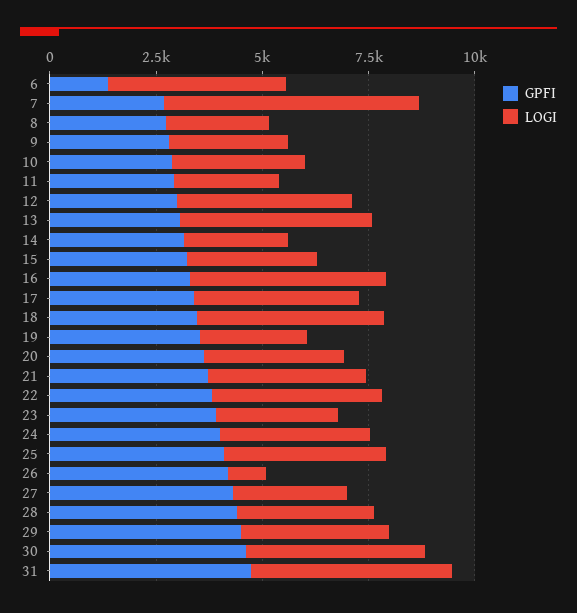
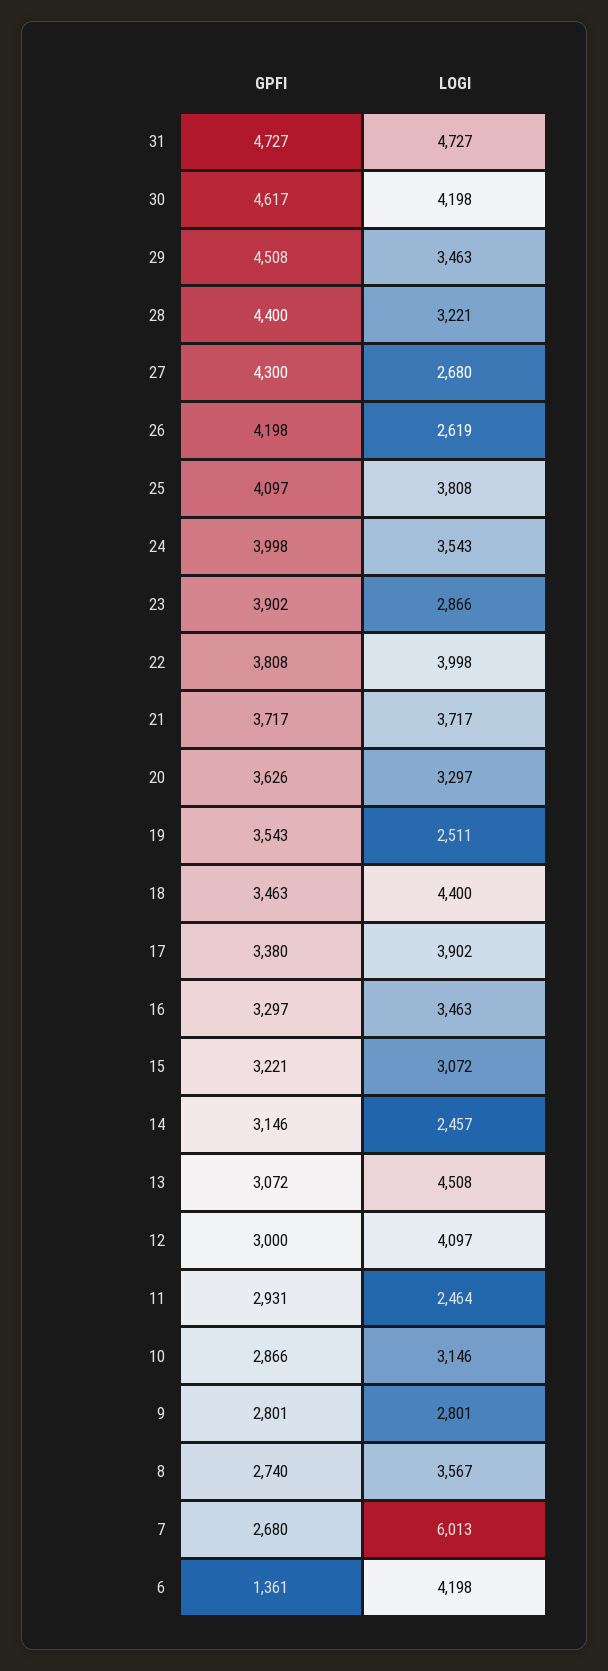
LOGI, 8: 2500 -> 3567
LOGI, 16: 4500 -> 3463
LOGI, 26: 1000 -> 2619

